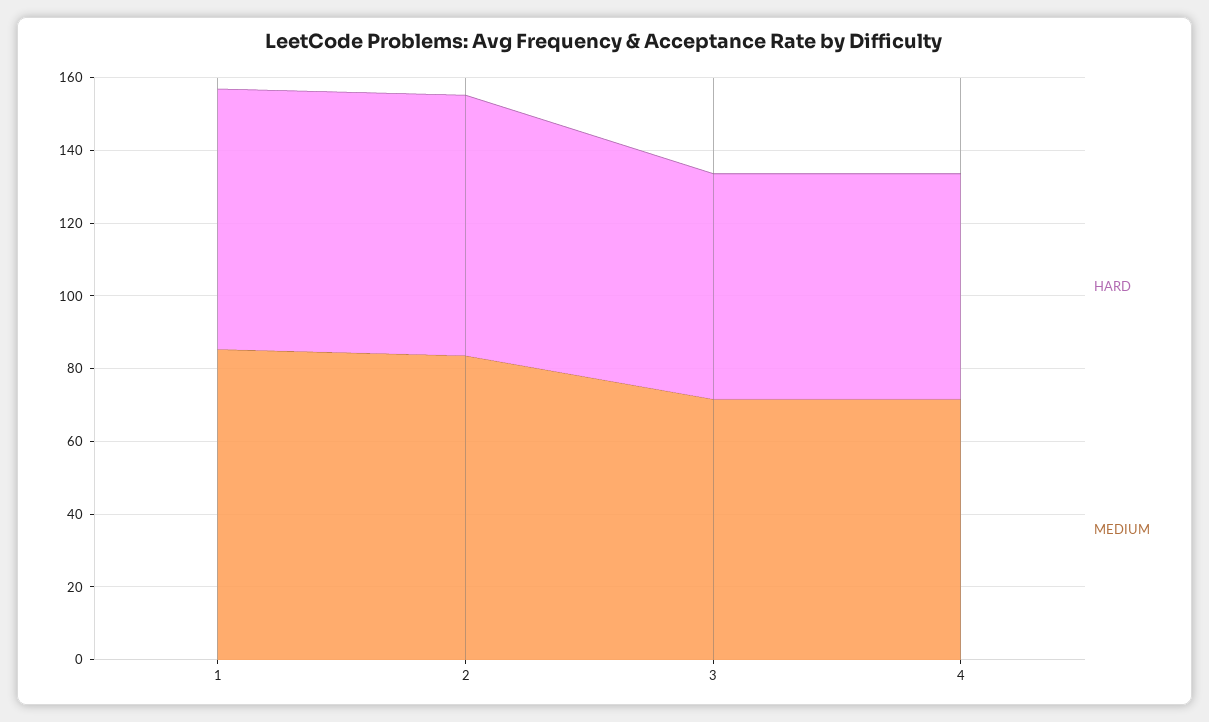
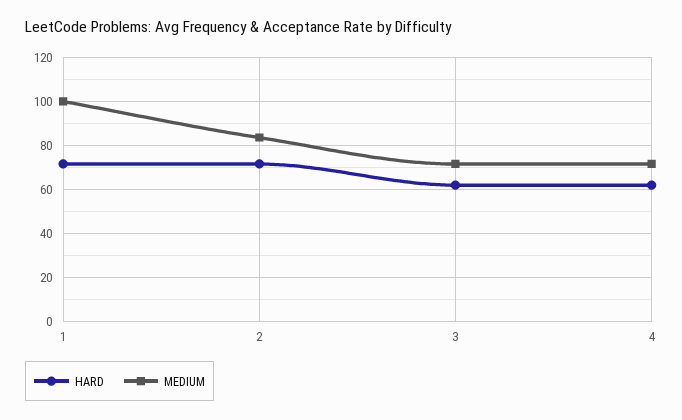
MEDIUM, 1: 85 -> 100

